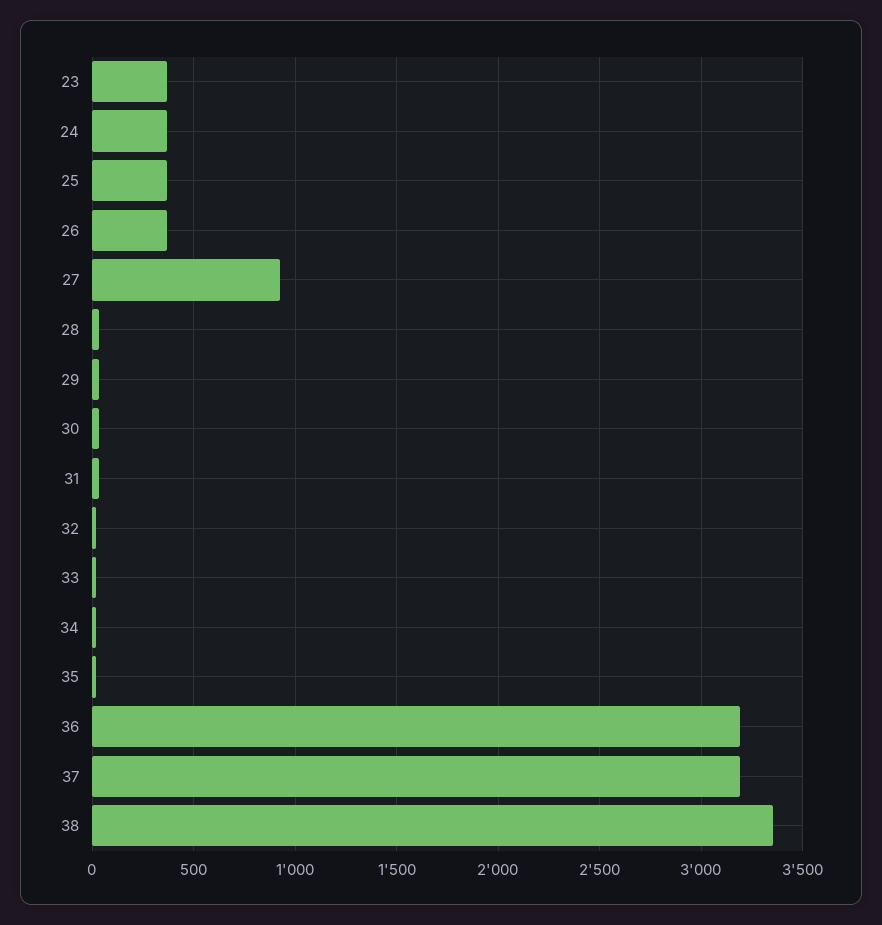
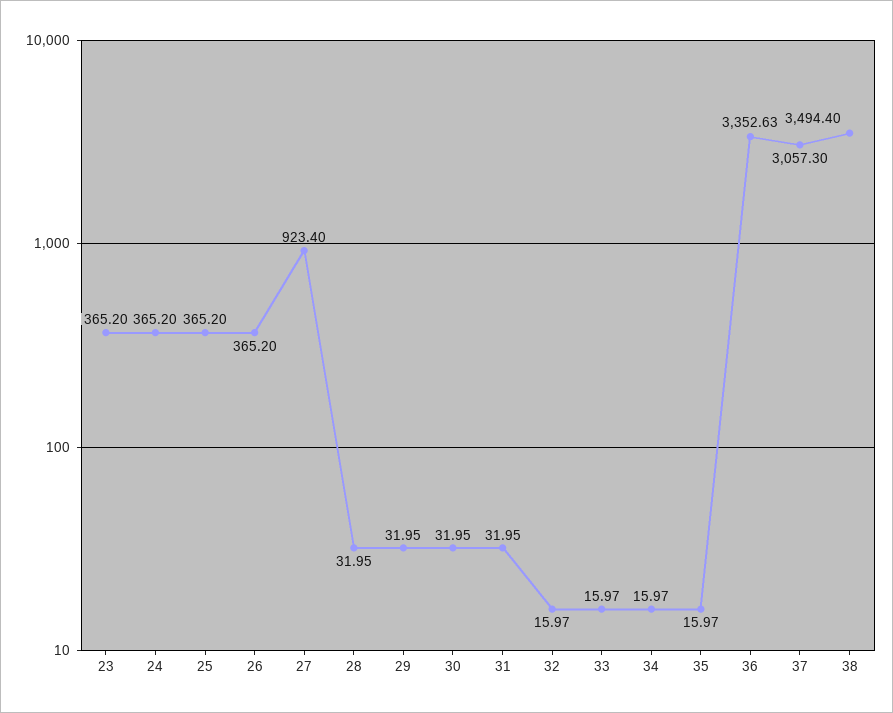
36: 3200 -> 3352.63
37: 3200 -> 3057.3
38: 3350 -> 3494.4

